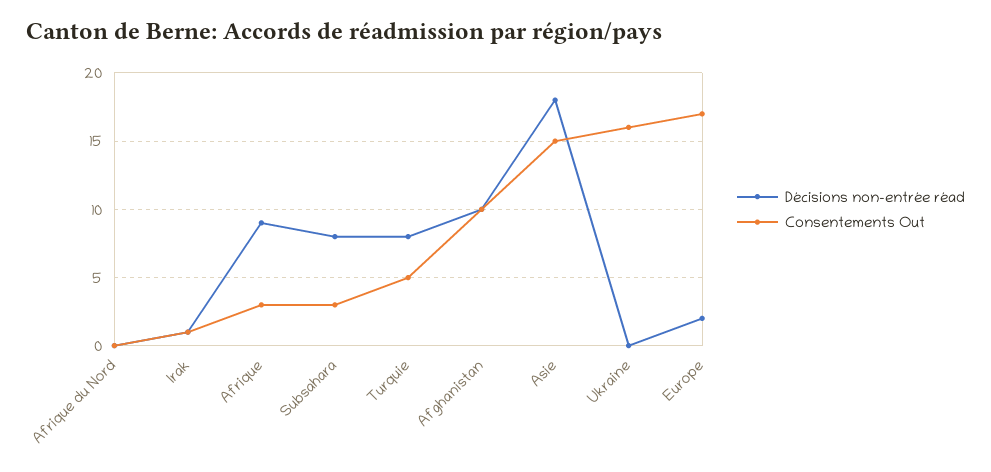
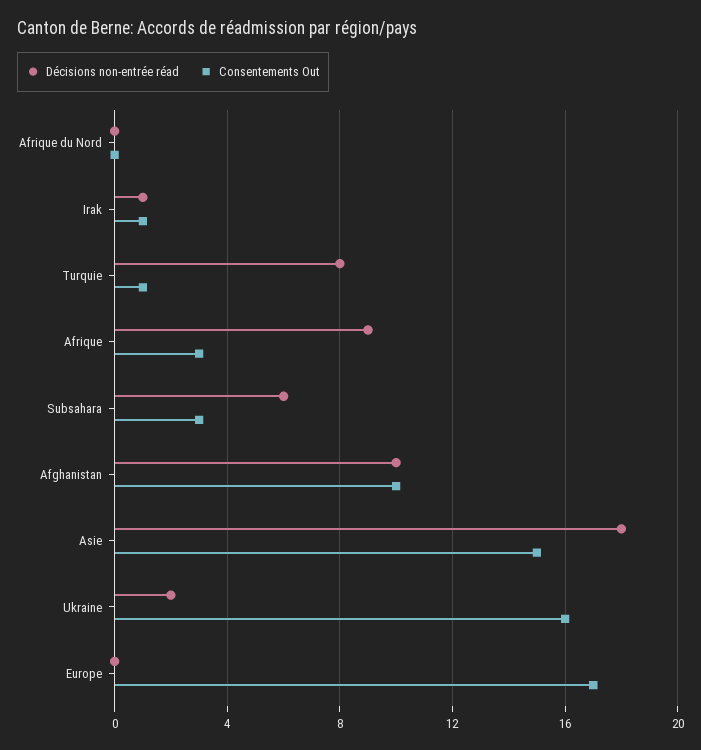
Décisions non-entrée réad, Subsahara: 8 -> 6
Consentements Out, Turquie: 5 -> 1
Décisions non-entrée réad, Ukraine: 0 -> 2
Décisions non-entrée réad, Europe: 2 -> 0

